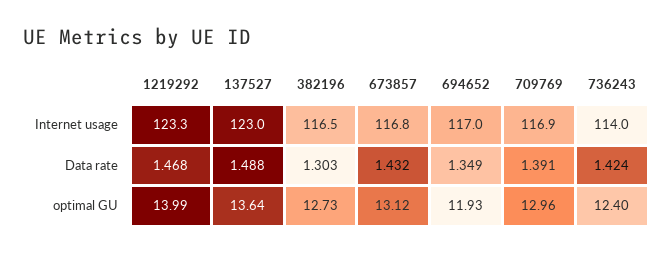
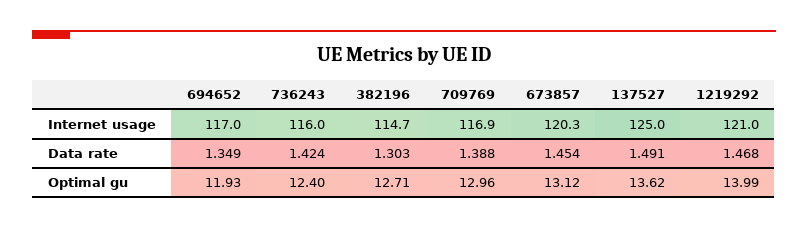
1219292, Internet usage: 123.3 -> 121
137527, Internet usage: 123 -> 125
382196, Internet usage: 116.5 -> 114.7
673857, Internet usage: 116.8 -> 120.3
736243, Internet usage: 114 -> 116
137527, Data rate: 1.488 -> 1.491
673857, Data rate: 1.432 -> 1.454
709769, Data rate: 1.391 -> 1.388
137527, optimal GU: 13.64 -> 13.62
382196, optimal GU: 12.73 -> 12.71

